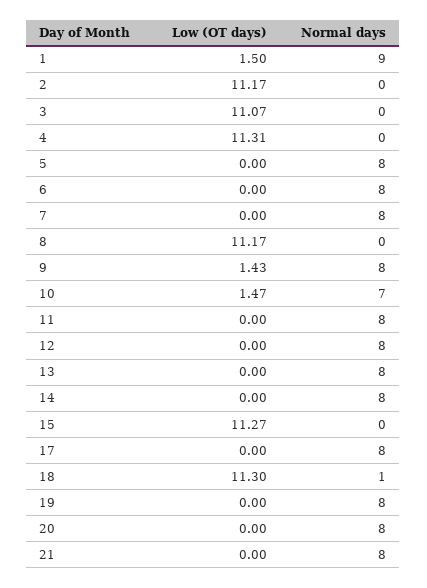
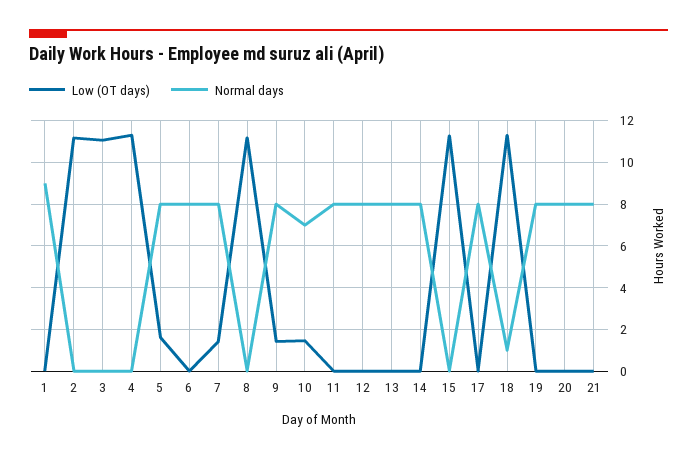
Low (OT days), 1: 1.5 -> 0
Low (OT days), 5: 0 -> 1.5
Low (OT days), 7: 0 -> 1.5

